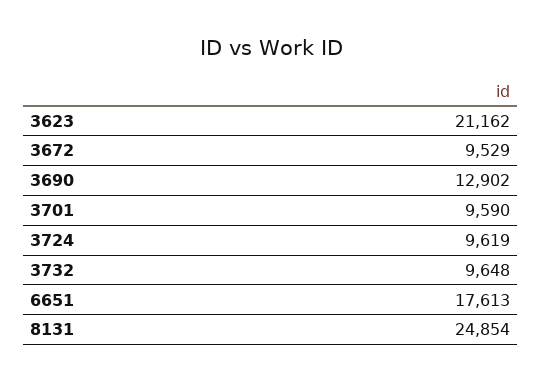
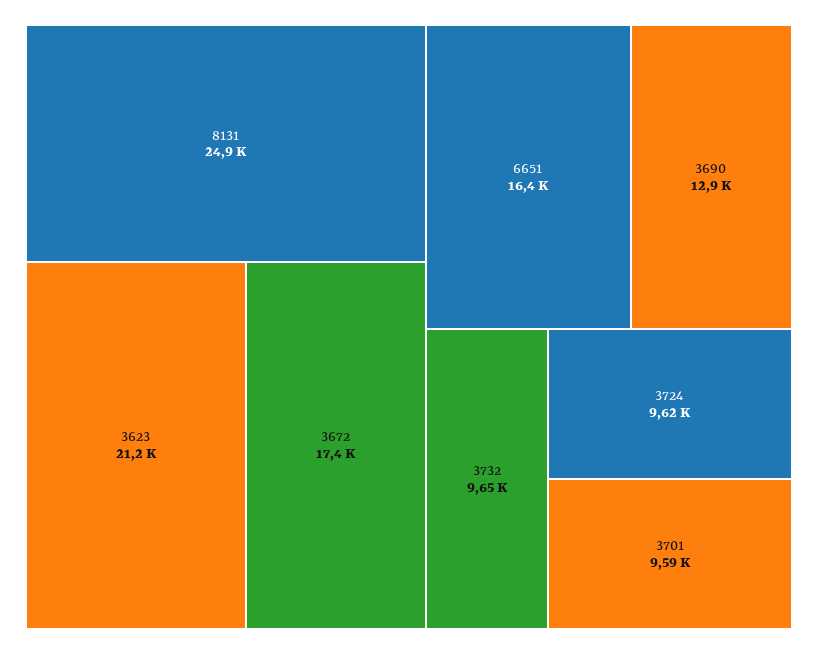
3672: 9529 -> 17400
6651: 17613 -> 16400

